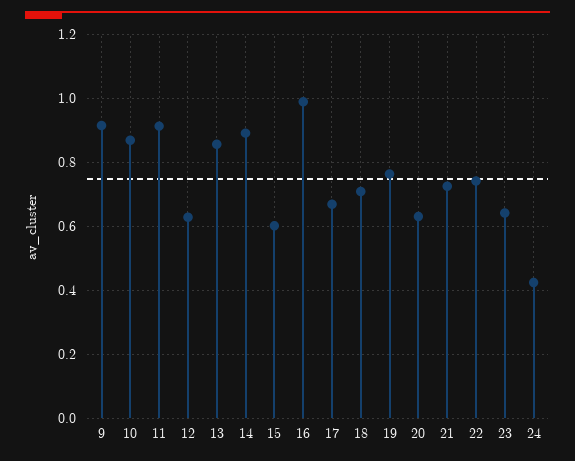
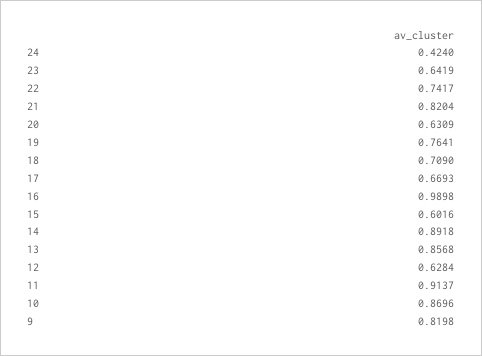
9: 0.92 -> 0.8198
21: 0.72 -> 0.8204

